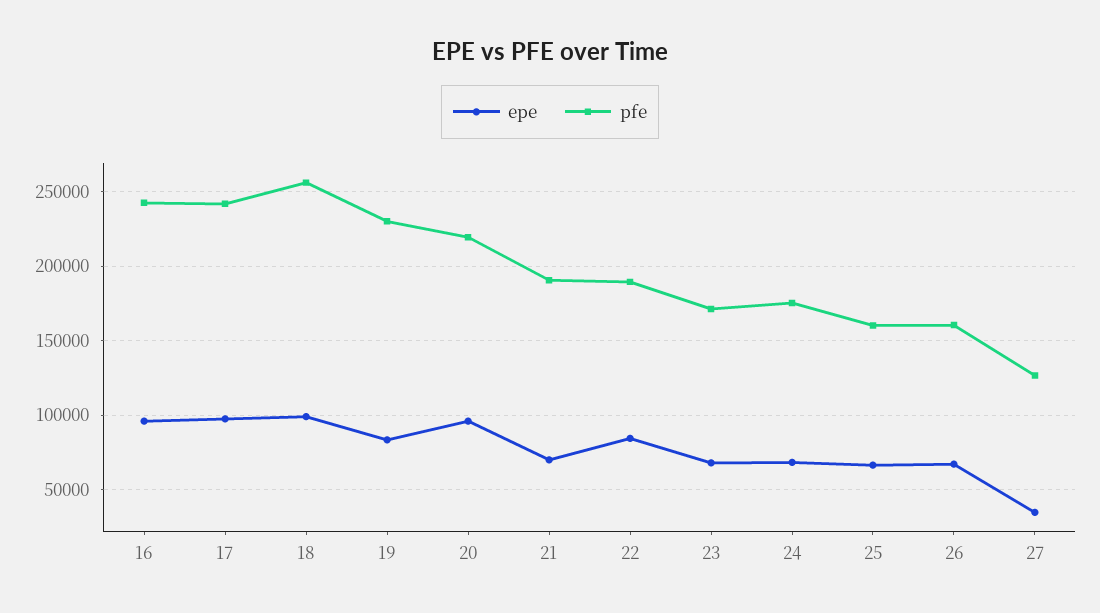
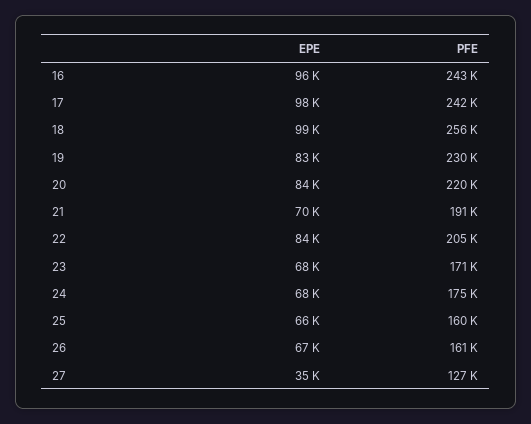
epe, 20: 95000 -> 84000
pfe, 22: 190000 -> 205000

